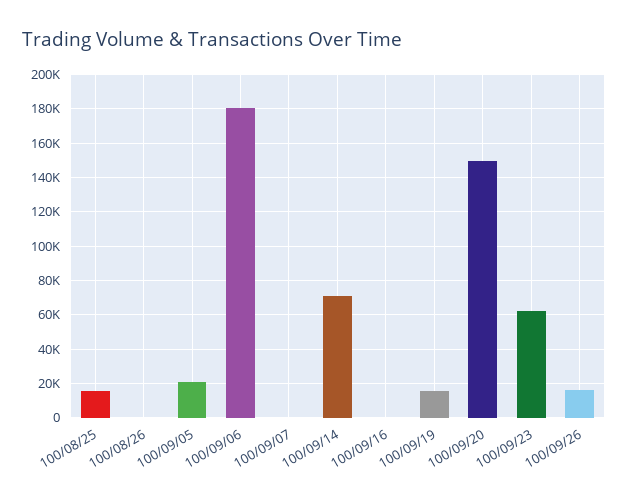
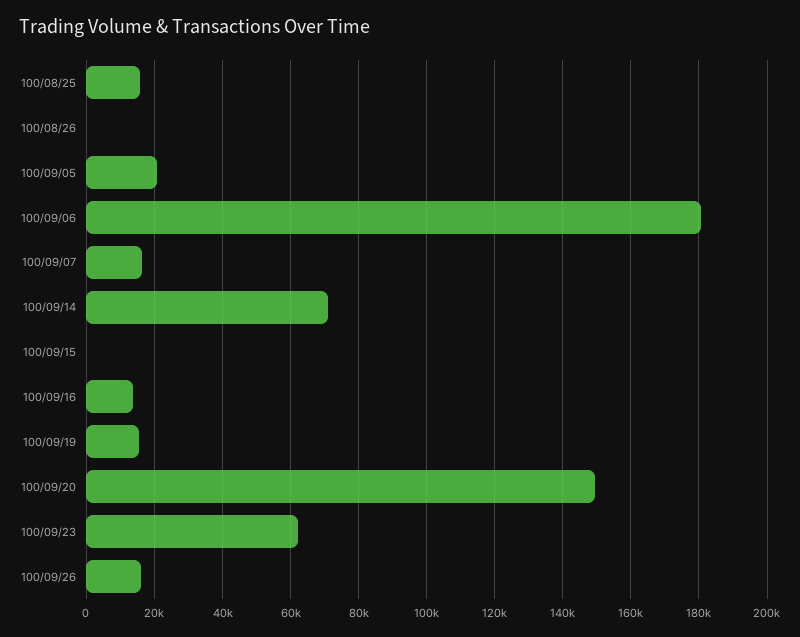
100/09/07: 0 -> 16000
100/09/16: 0 -> 14000
100/09/15: none -> 0

